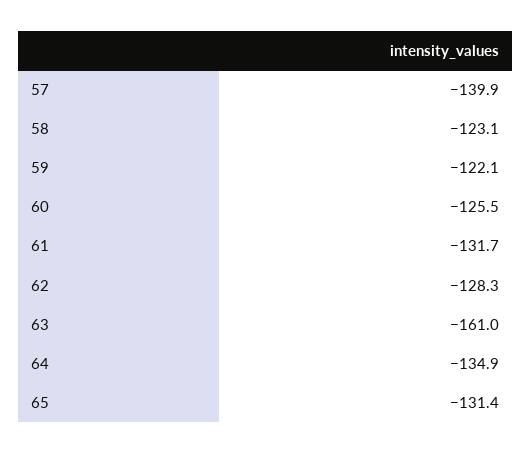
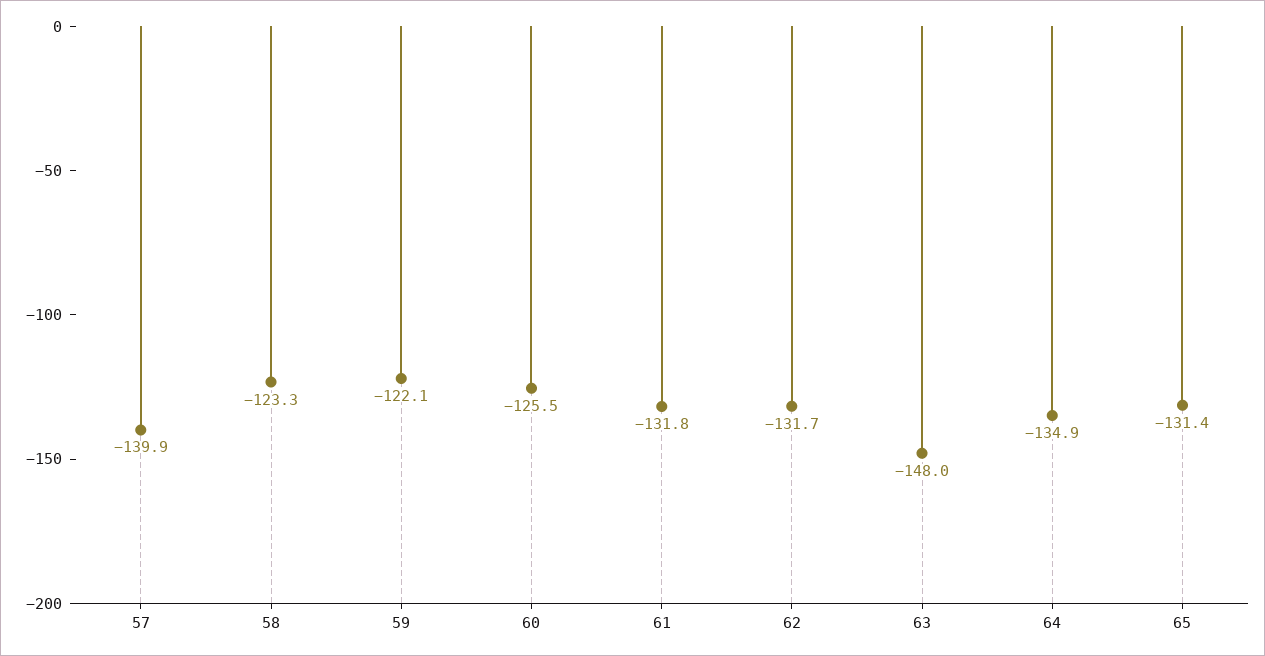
58: -123.1 -> -123.3
61: -131.7 -> -131.8
62: -128.3 -> -131.7
63: -161 -> -148

